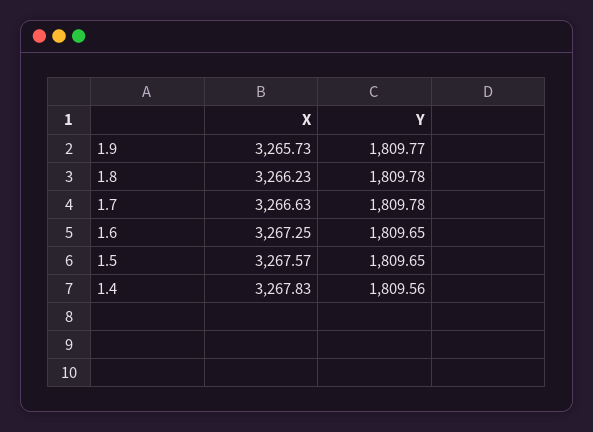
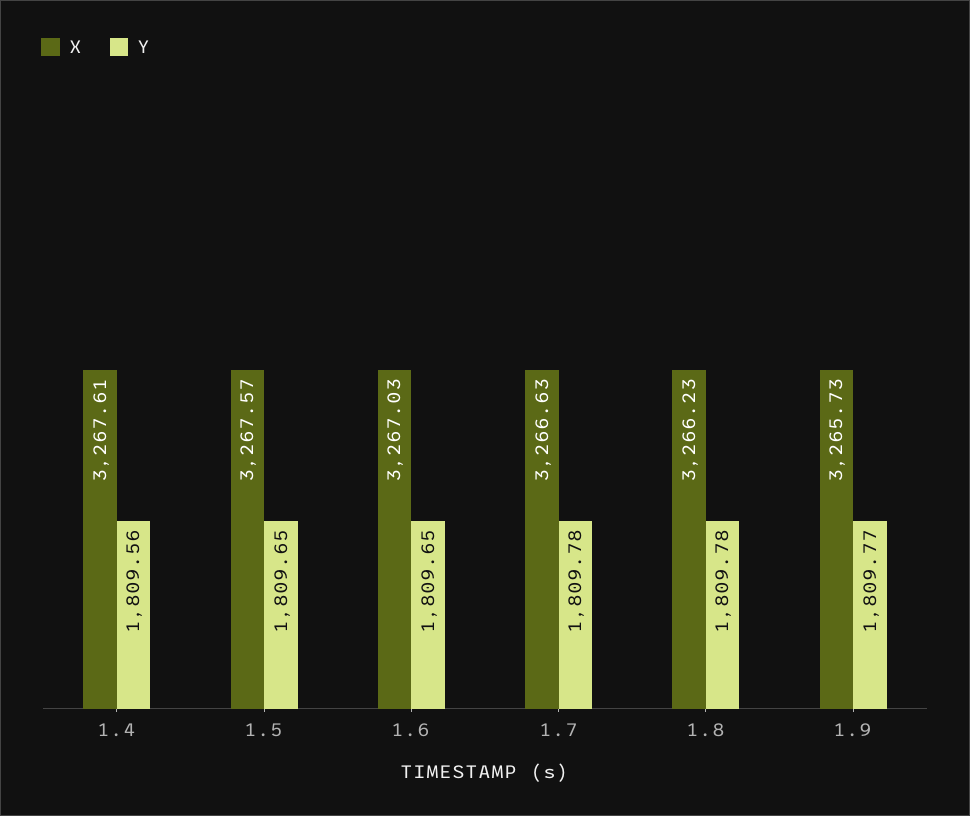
X, 1.6: 3267.25 -> 3267.03
X, 1.4: 3267.83 -> 3267.61

